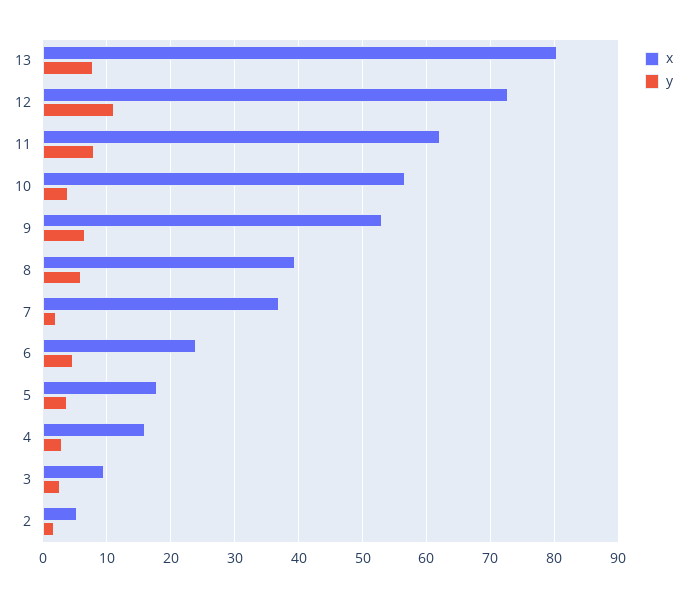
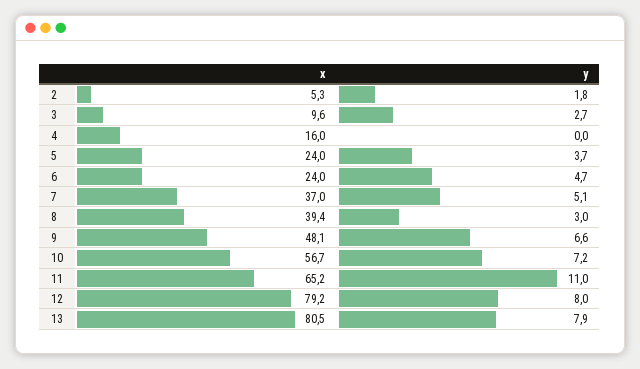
x, 12: 73 -> 79.2
y, 12: 11 -> 8
x, 11: 62 -> 65.2
y, 11: 8 -> 11
y, 10: 4 -> 7.2
x, 9: 53 -> 48.1
y, 8: 6 -> 3
y, 7: 2 -> 5.1
x, 5: 18 -> 24
y, 4: 3 -> 0

